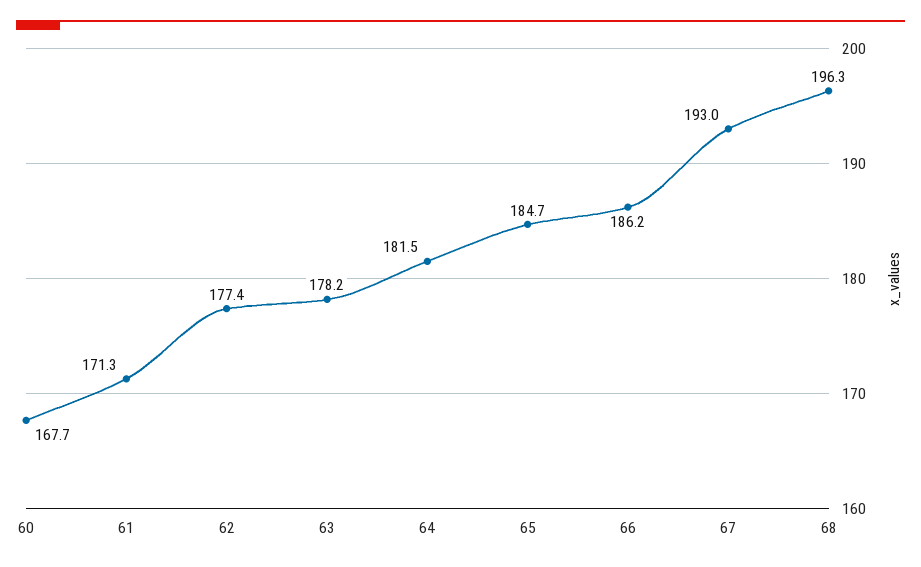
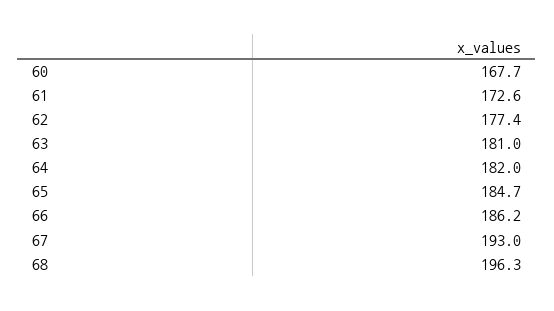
61: 171.3 -> 172.6
63: 178.2 -> 181
64: 181.5 -> 182

